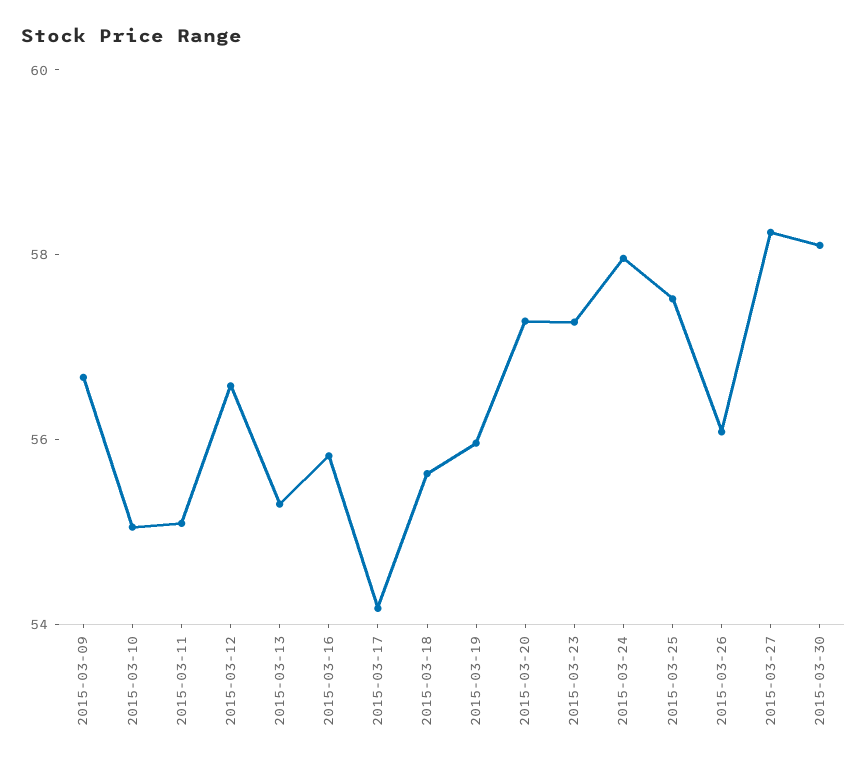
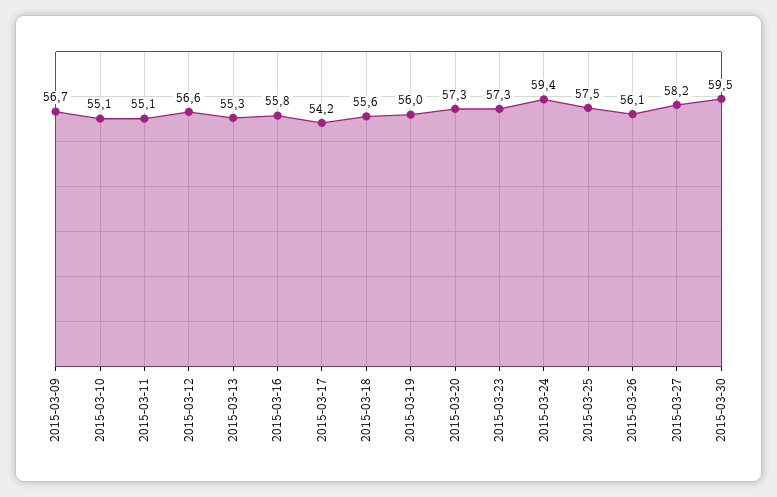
2015-03-24: 58 -> 59.4
2015-03-30: 58 -> 59.5

